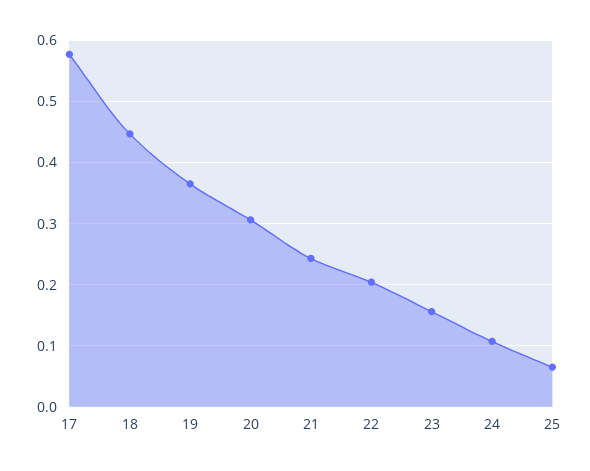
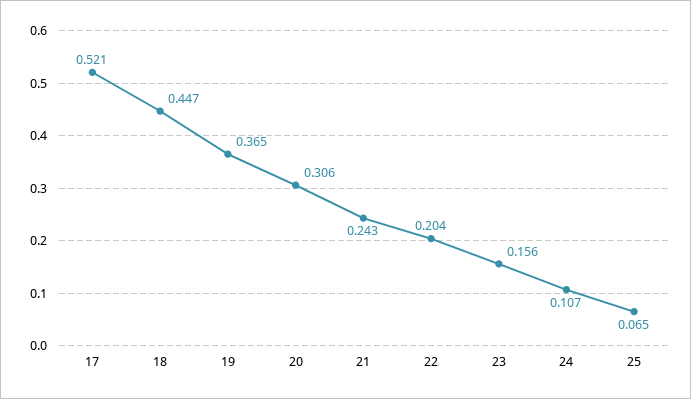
17: 0.58 -> 0.521

